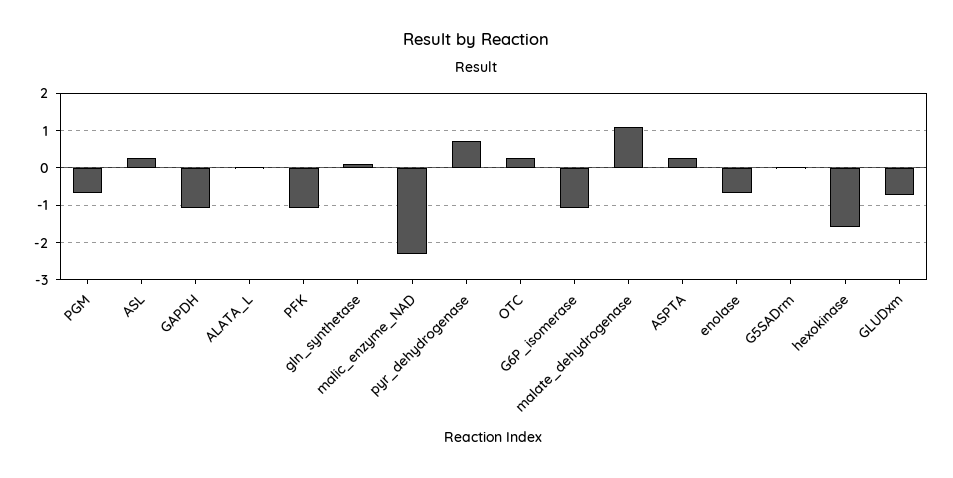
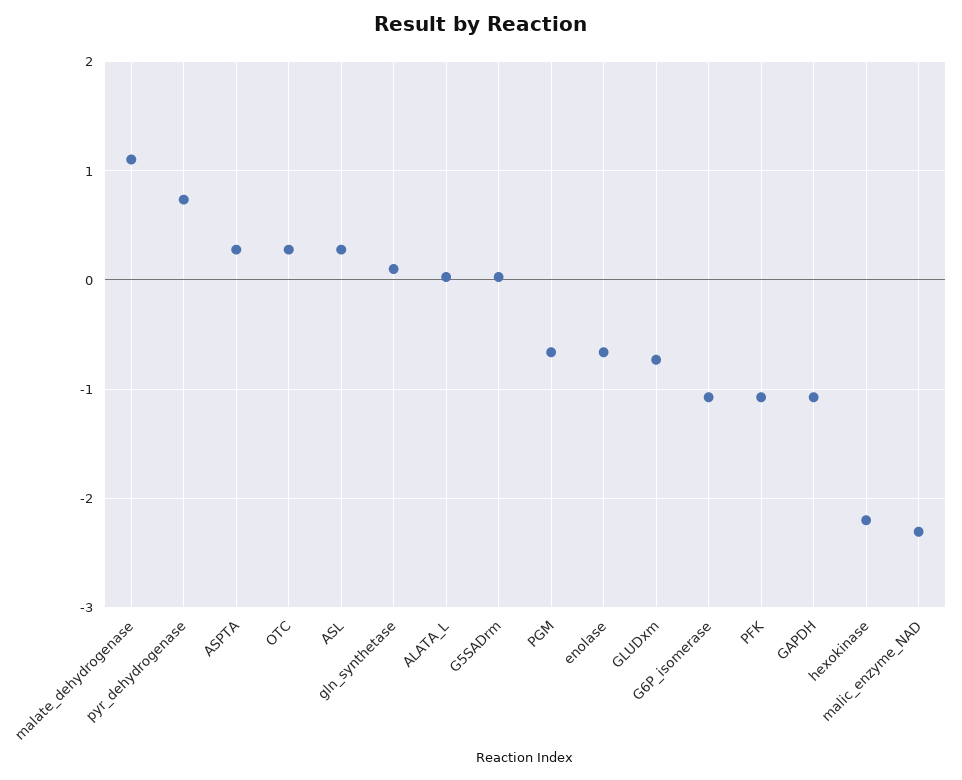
hexokinase: -1.6 -> -2.2

